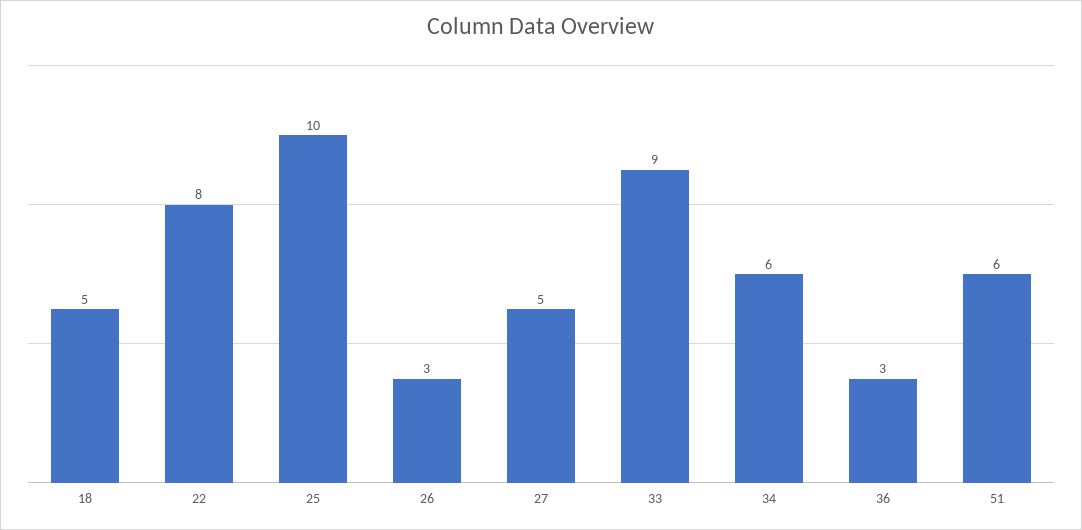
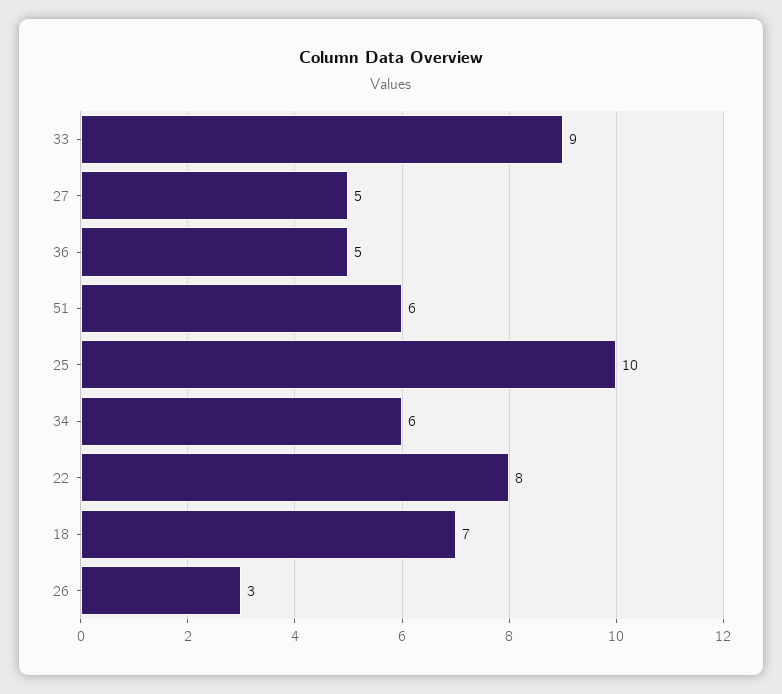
18: 5 -> 7
36: 3 -> 5

